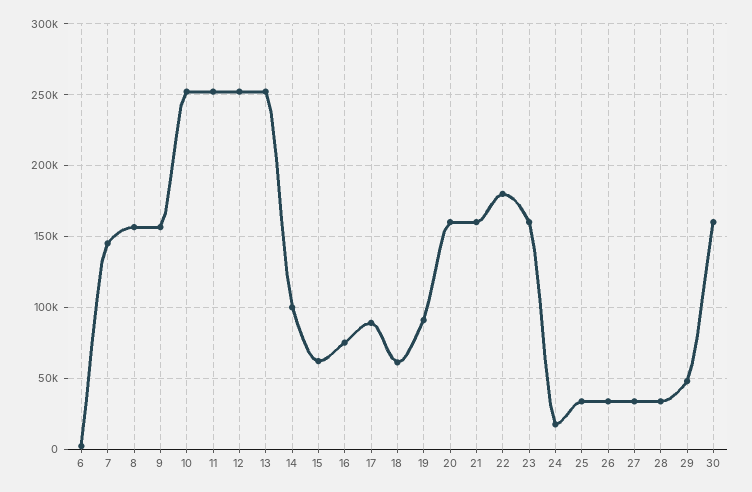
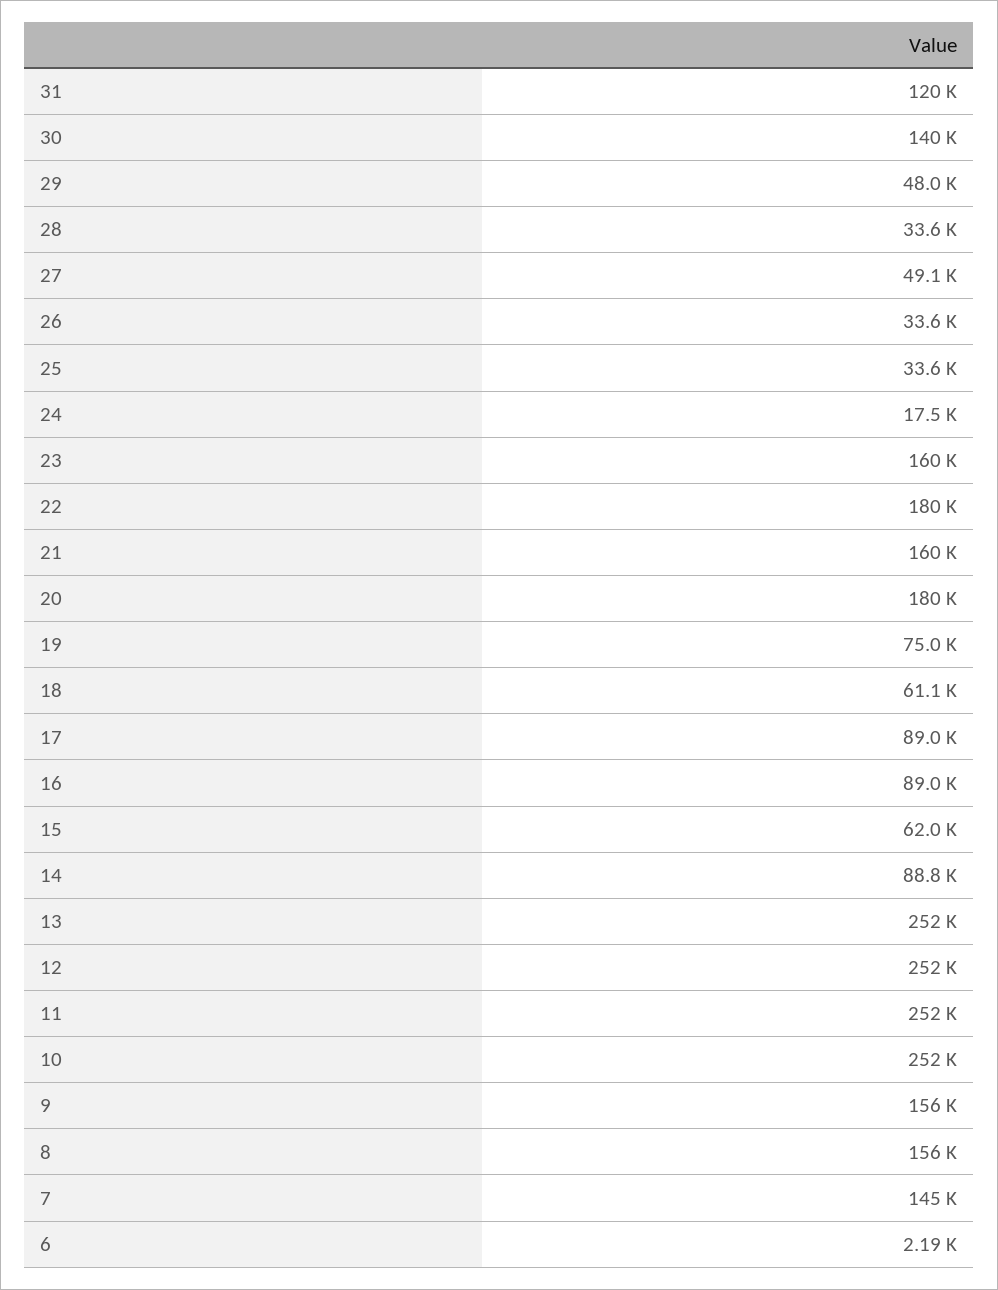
14: 100000 -> 88800
16: 75000 -> 89000
19: 90000 -> 75000
20: 160000 -> 180000
27: 35000 -> 49100
30: 160000 -> 140000
31: none -> 120000

